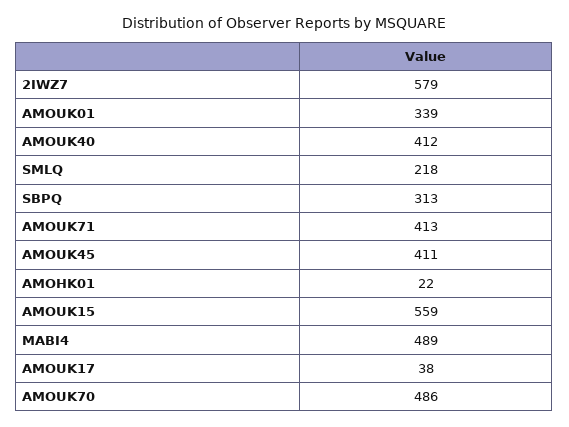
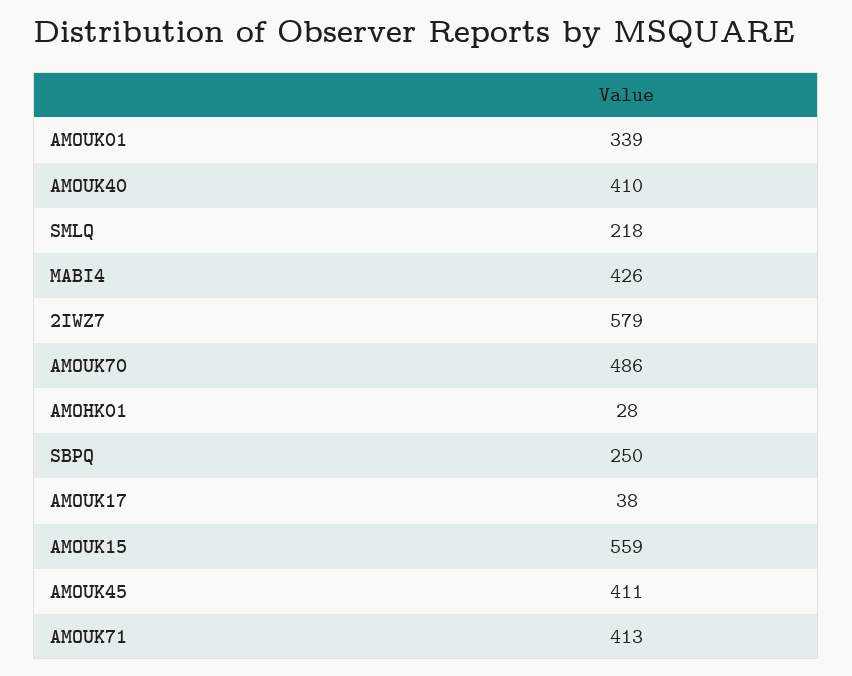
AMOUK40: 412 -> 410
SBPQ: 313 -> 250
AMOHK01: 22 -> 28
MABI4: 489 -> 426

